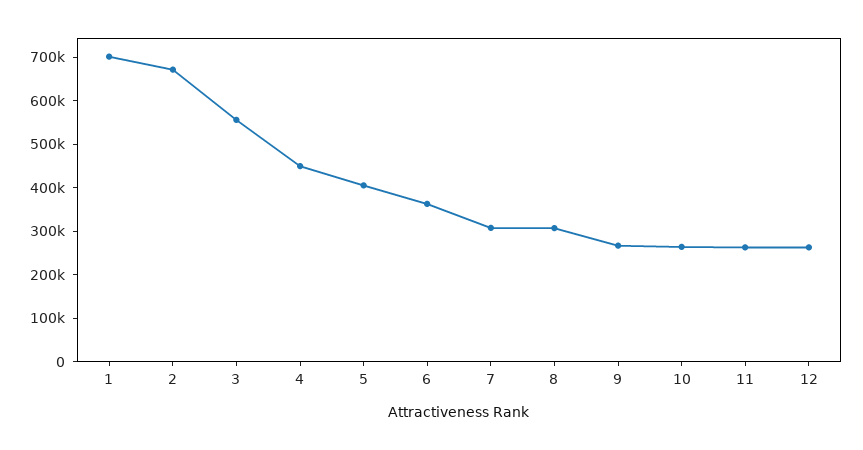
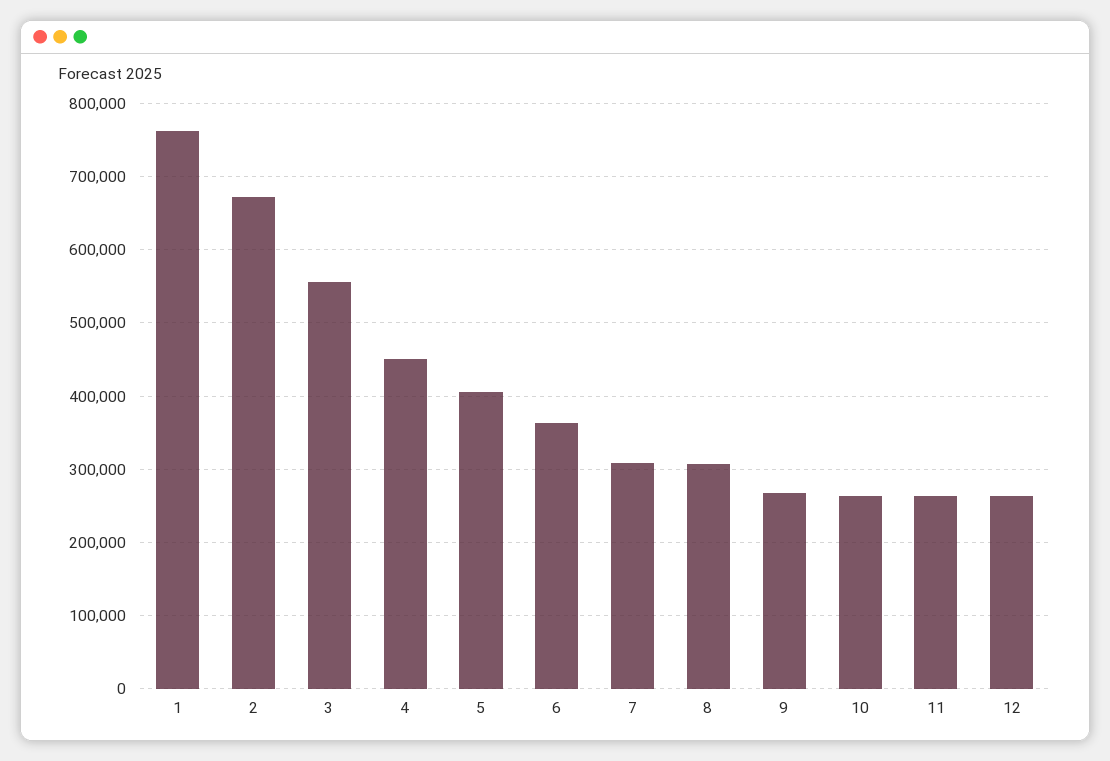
1: 700000 -> 760000

